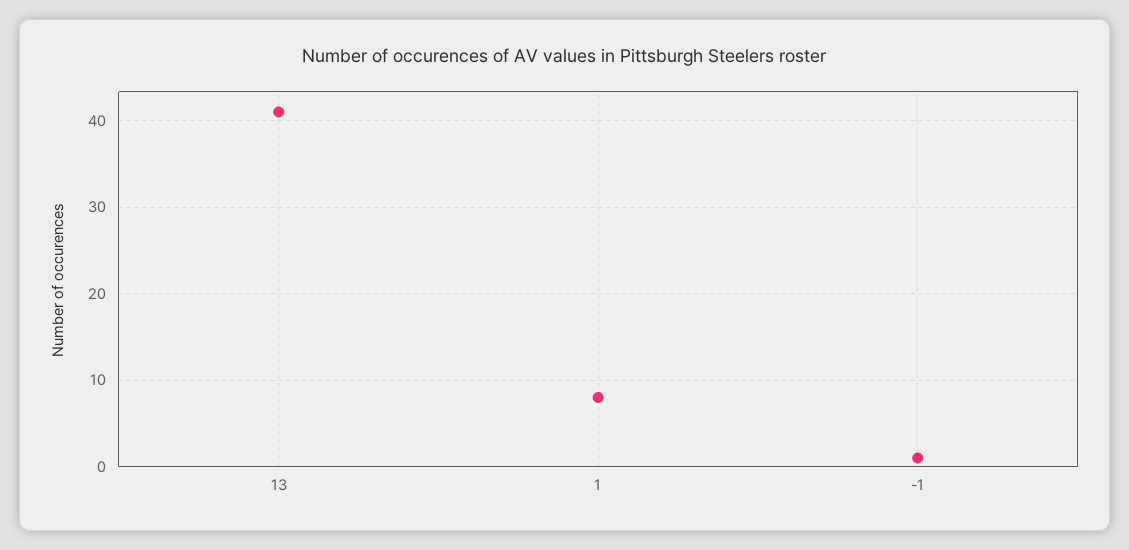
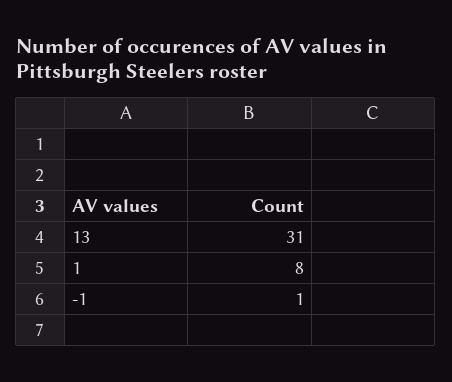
13: 41 -> 31

